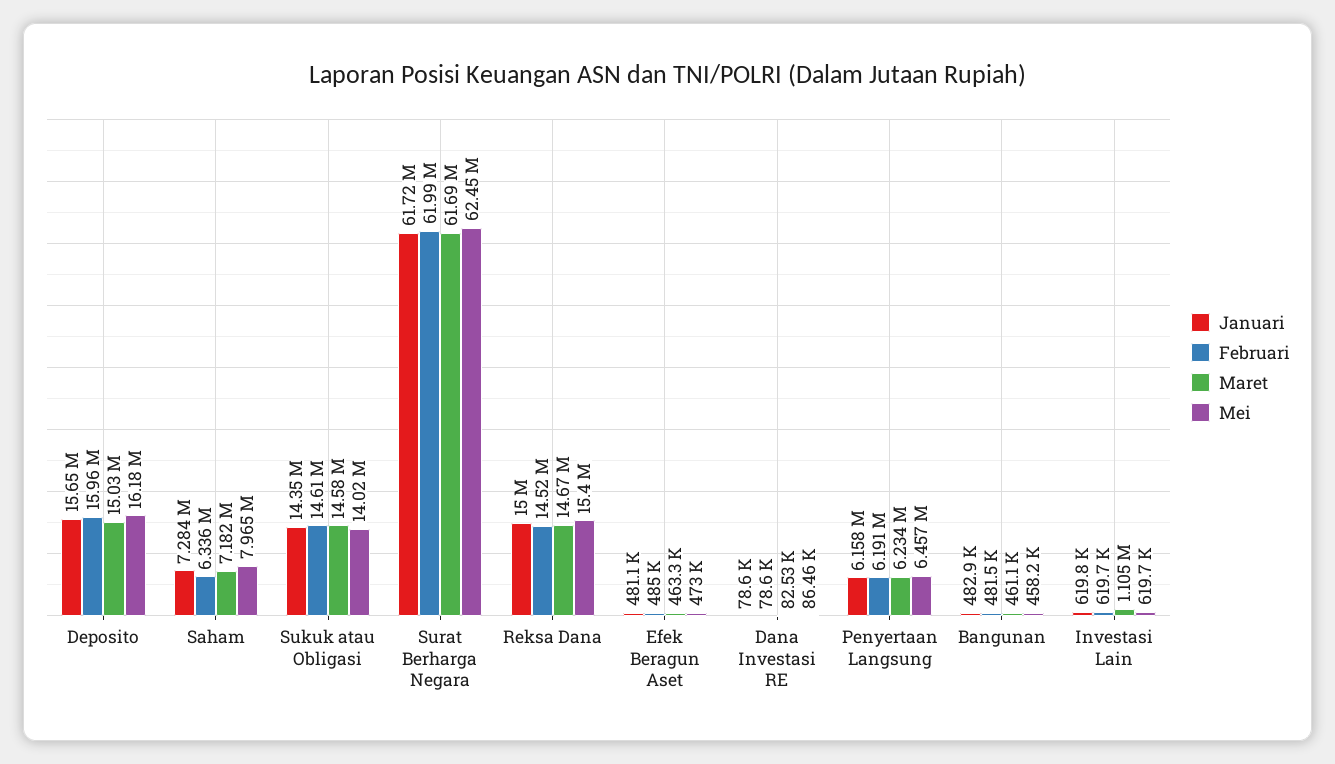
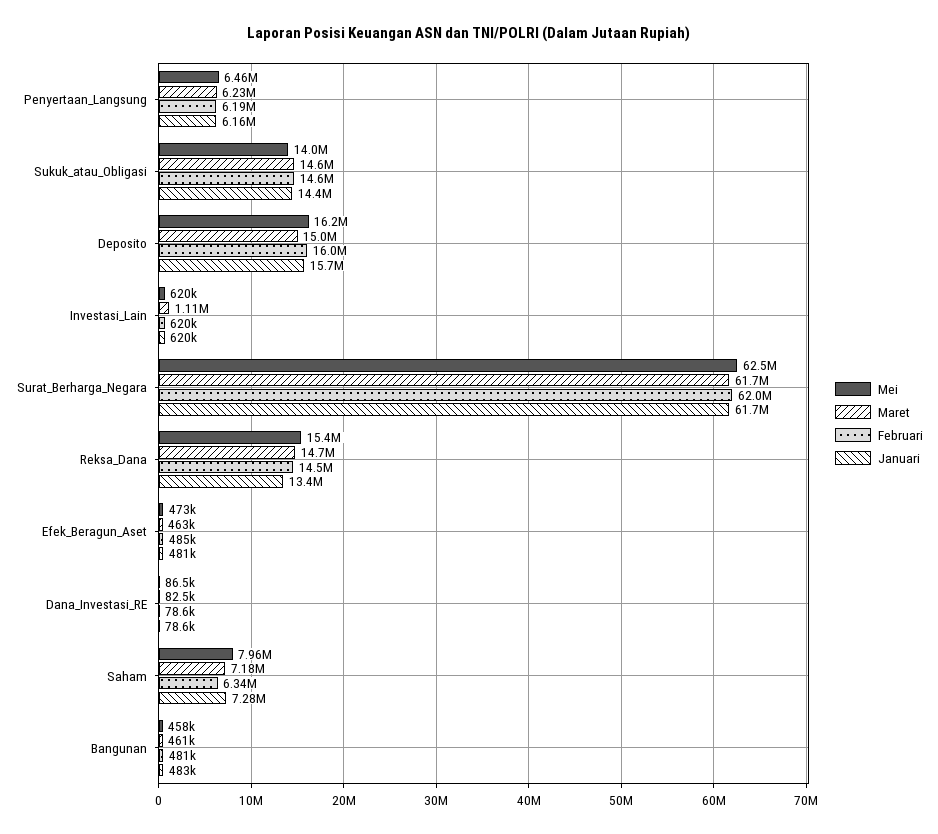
Januari, Reksa Dana: 15000000 -> 13400000

